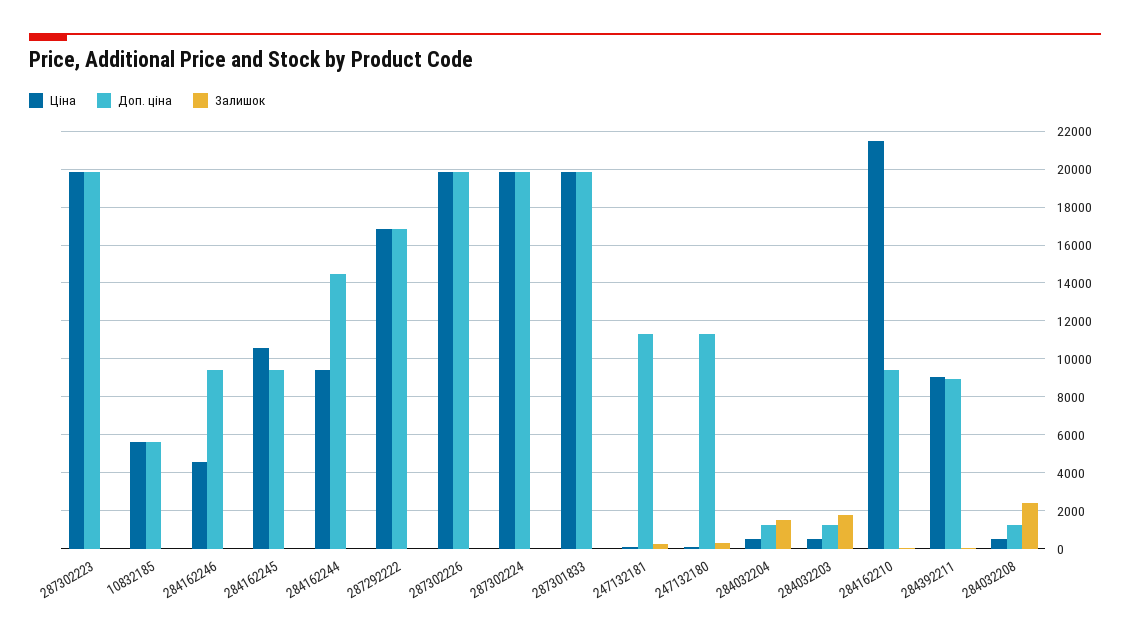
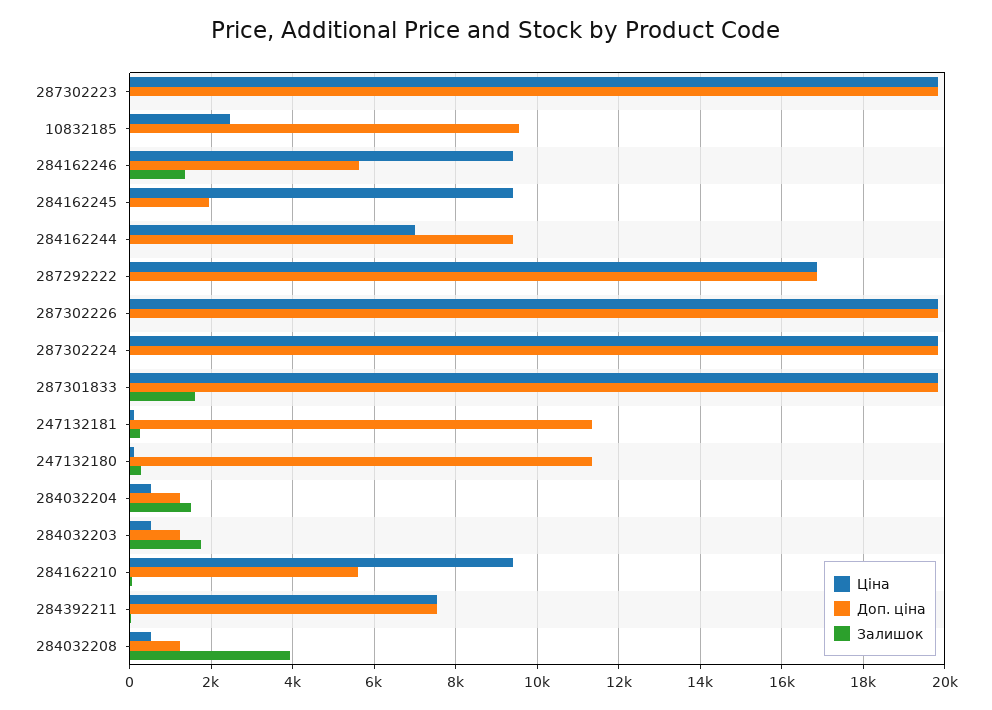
Ціна, 10832185: 5500 -> 2400
Доп. ціна, 10832185: 5500 -> 9600
Ціна, 284162246: 4500 -> 9400
Доп. ціна, 284162246: 9500 -> 5600
Залишок, 284162246: 0 -> 1400
Ціна, 284162245: 10500 -> 9400
Доп. ціна, 284162245: 9500 -> 2000
Ціна, 284162244: 9500 -> 7000
Доп. ціна, 284162244: 14500 -> 9400
Залишок, 287301833: 0 -> 1600
Ціна, 284162210: 21500 -> 9400
Доп. ціна, 284162210: 9500 -> 5600
Ціна, 284392211: 9000 -> 7600
Доп. ціна, 284392211: 9000 -> 7600
Залишок, 284032208: 2500 -> 4000

